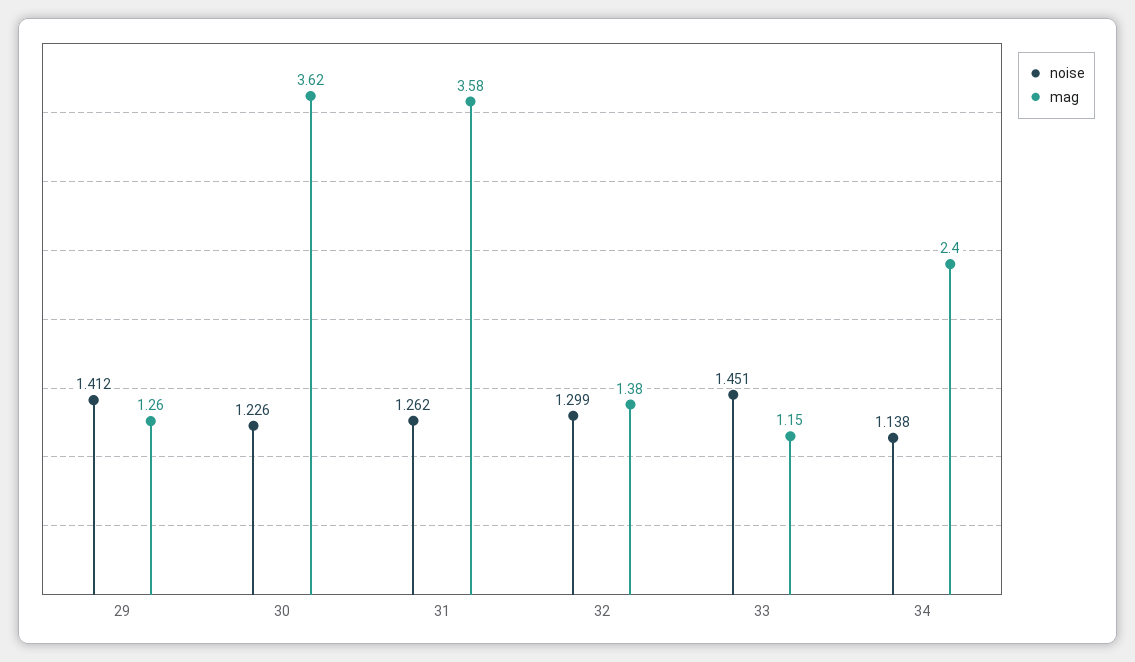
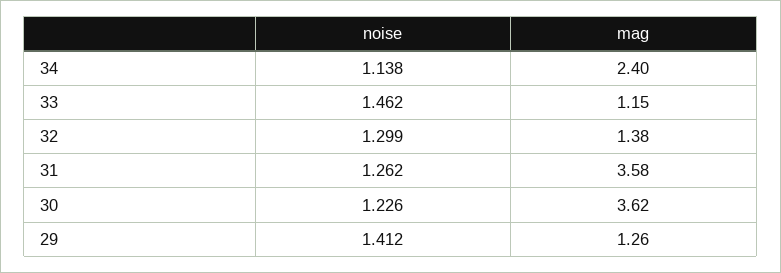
noise, 33: 1.451 -> 1.462

